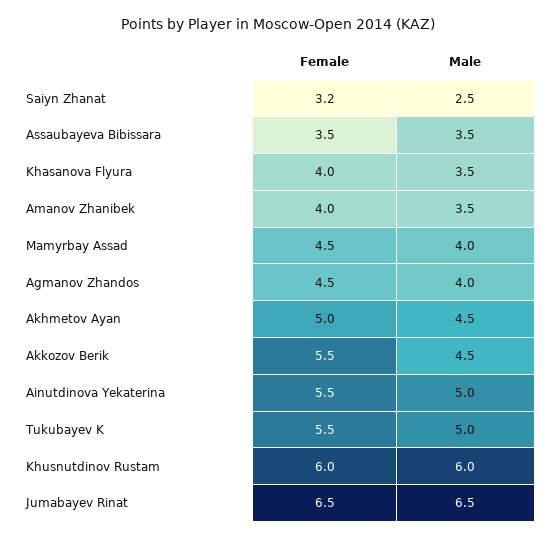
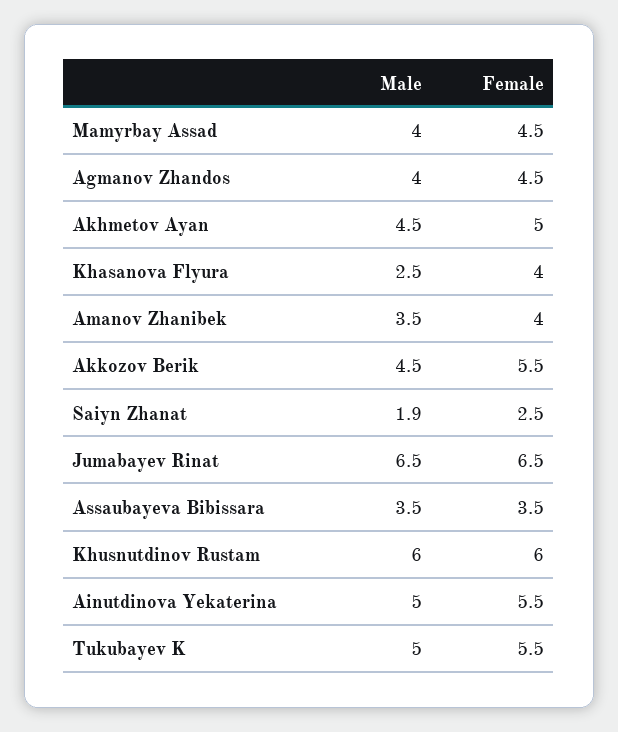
Female, Saiyn Zhanat: 3.2 -> 2.5
Male, Saiyn Zhanat: 2.5 -> 1.9
Male, Khasanova Flyura: 3.5 -> 2.5

